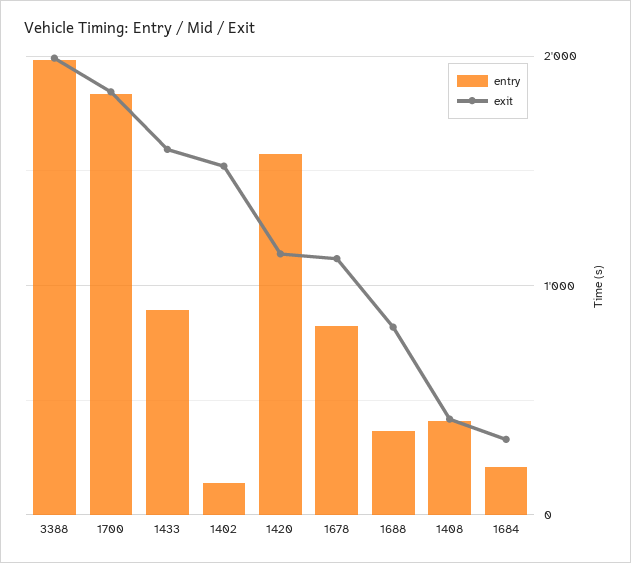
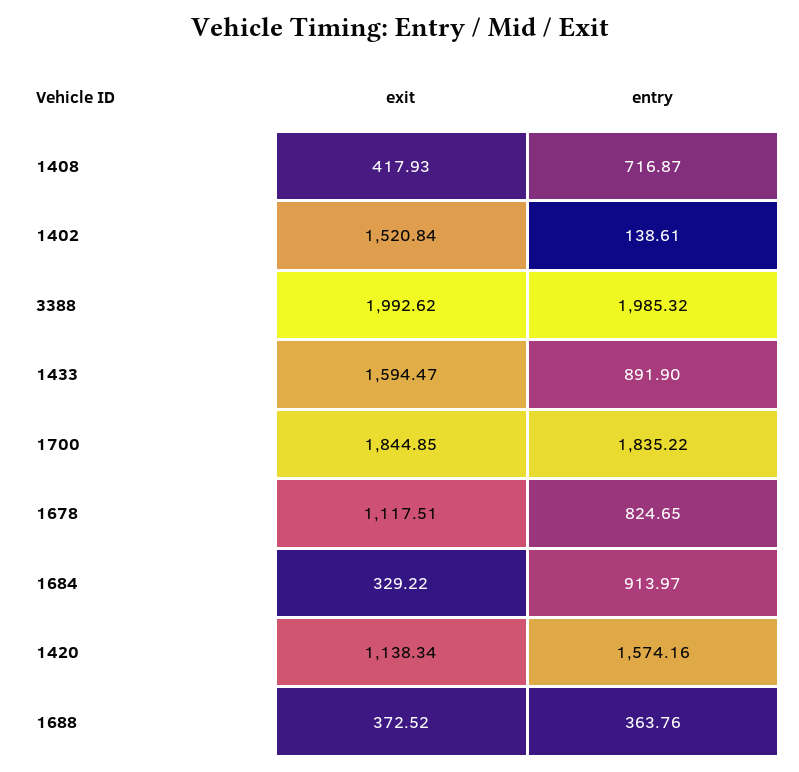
exit, 1688: 800 -> 372.52
entry, 1408: 400 -> 716.87
entry, 1684: 200 -> 913.97

